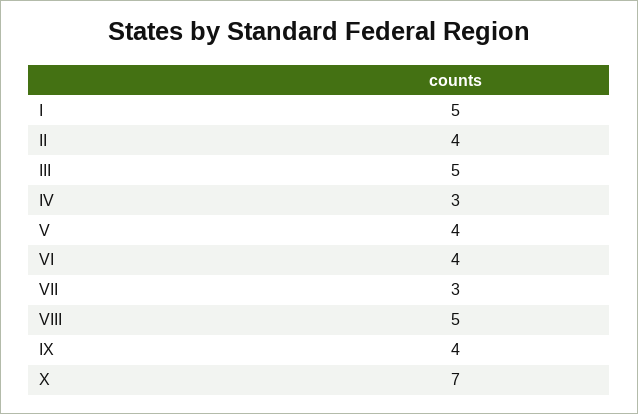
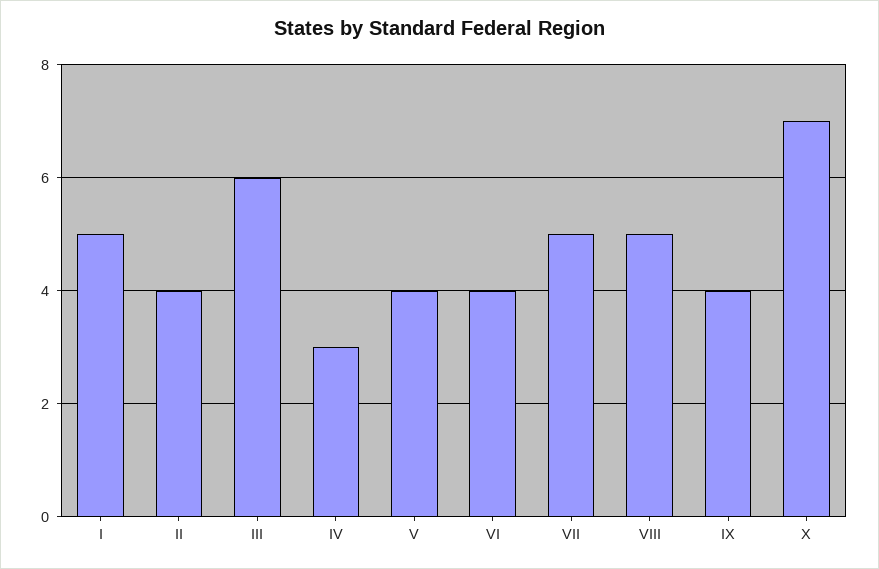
III: 5 -> 6
VII: 3 -> 5

